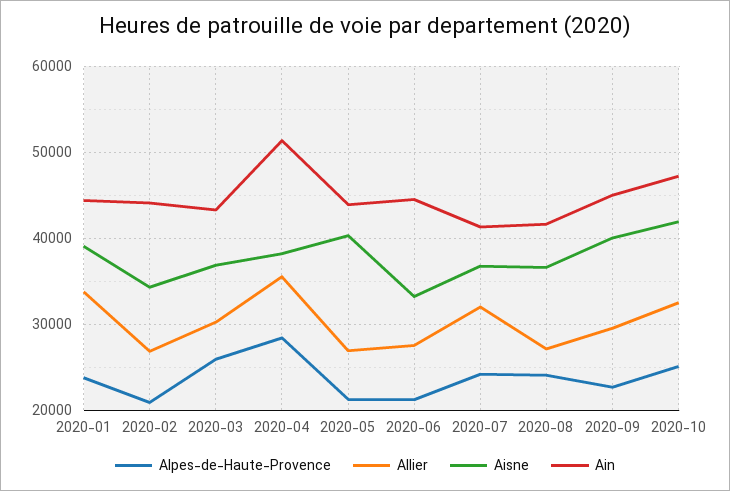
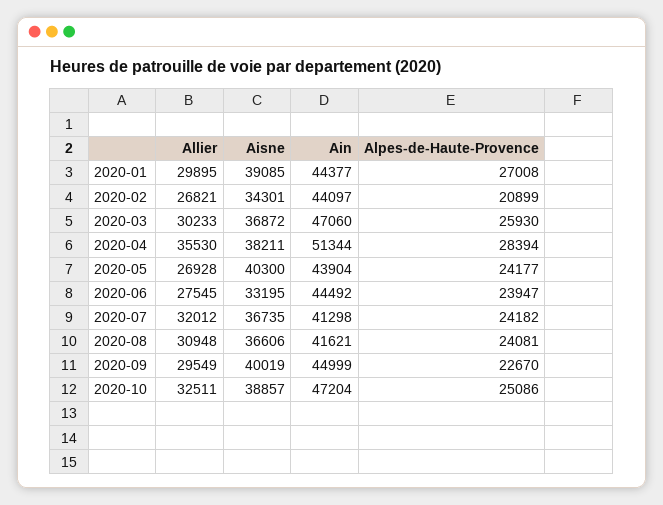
Alpes-de-Haute-Provence, 2020-01: 24000 -> 27008
Allier, 2020-01: 34000 -> 29895
Ain, 2020-03: 43000 -> 47060
Alpes-de-Haute-Provence, 2020-05: 21000 -> 24177
Alpes-de-Haute-Provence, 2020-06: 21000 -> 23947
Allier, 2020-08: 27000 -> 30948
Aisne, 2020-10: 42000 -> 38857

